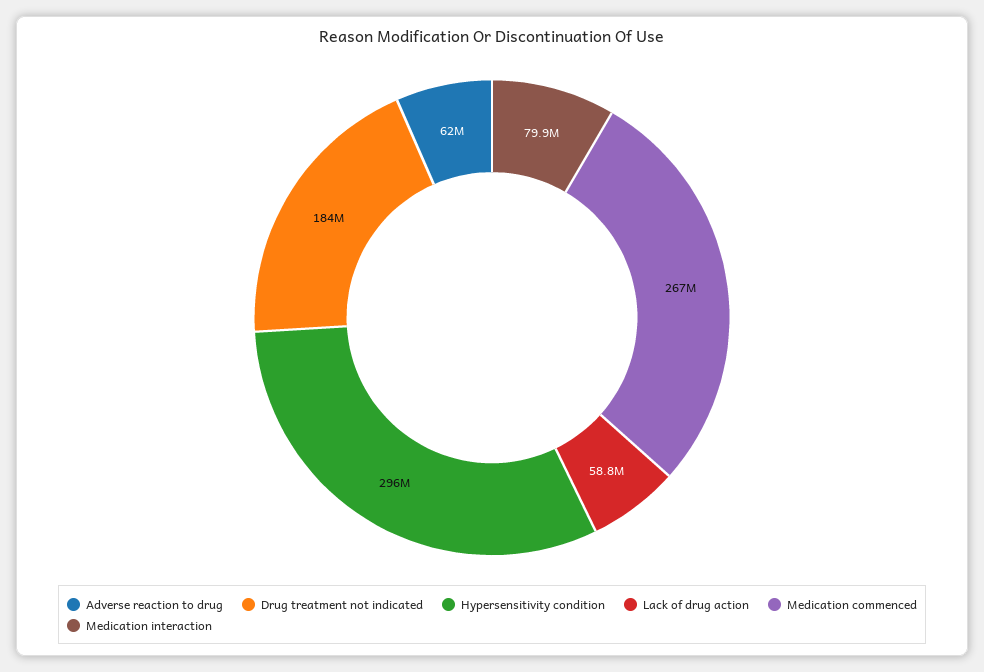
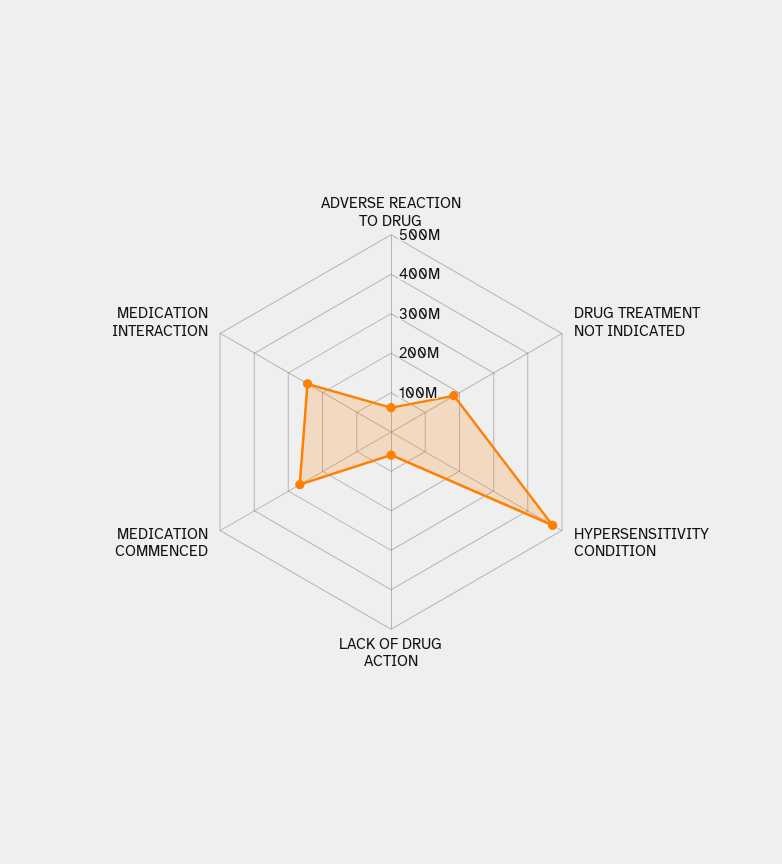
Hypersensitivity condition: 296000000 -> 475000000
Medication interaction: 79900000 -> 250000000

